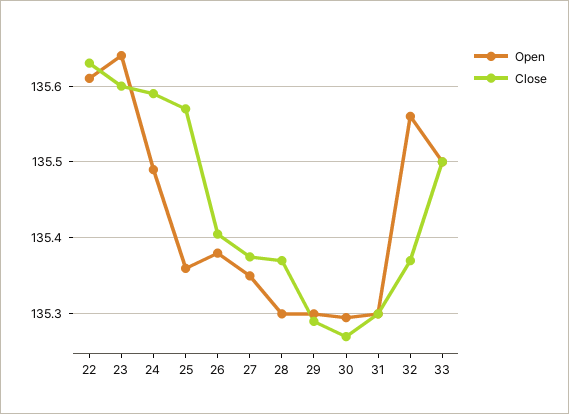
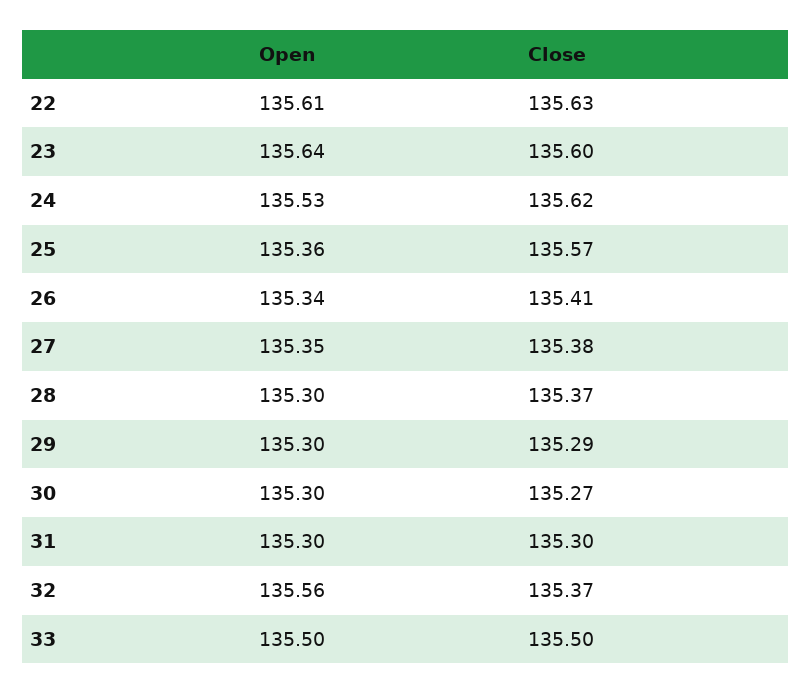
Open, 24: 135.49 -> 135.53
Close, 24: 135.59 -> 135.62
Open, 26: 135.38 -> 135.34

